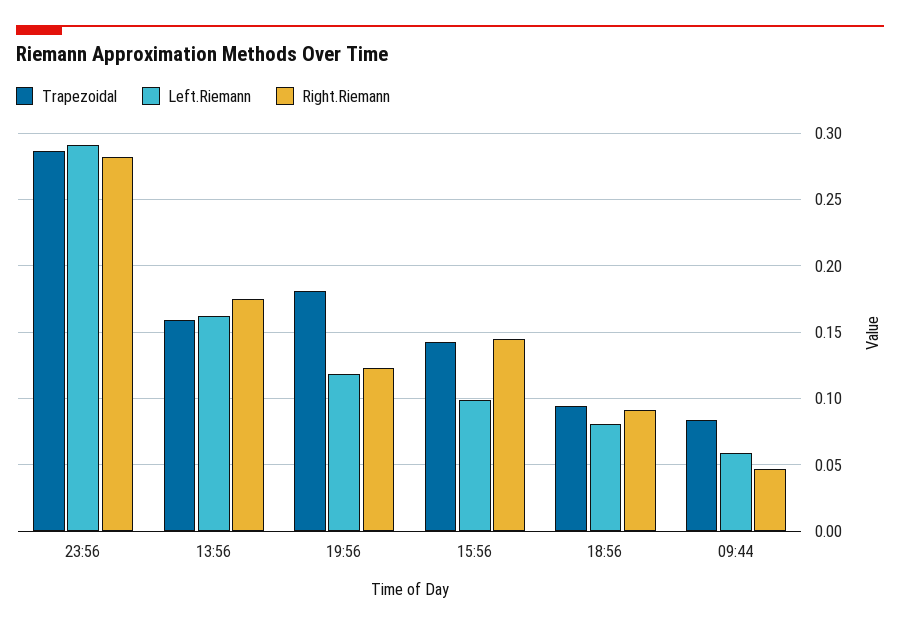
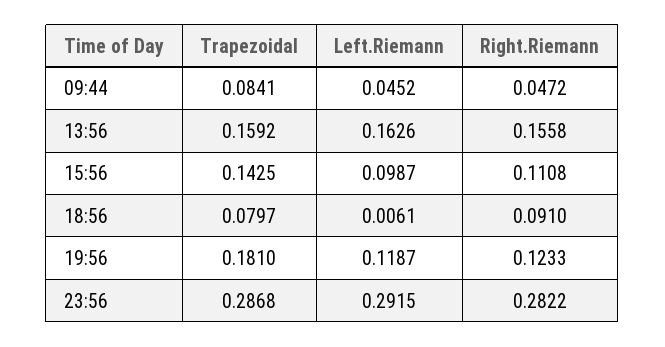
Right.Riemann, 13:56: 0.175 -> 0.1558
Right.Riemann, 15:56: 0.145 -> 0.1108
Trapezoidal, 18:56: 0.095 -> 0.0797
Left.Riemann, 18:56: 0.08 -> 0.0061
Left.Riemann, 09:44: 0.06 -> 0.0452

